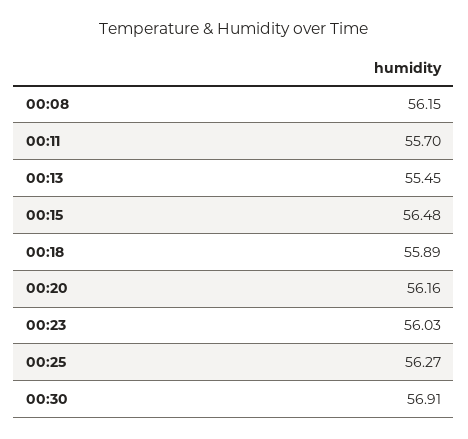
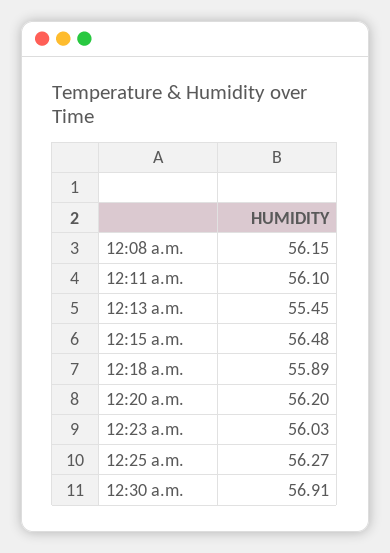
00:11: 55.7 -> 56.1
00:20: 56.16 -> 56.2

